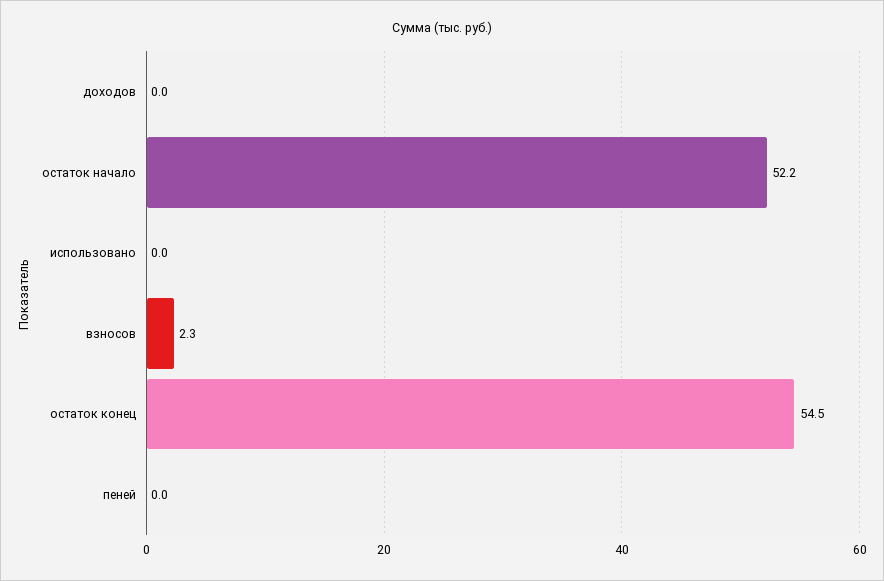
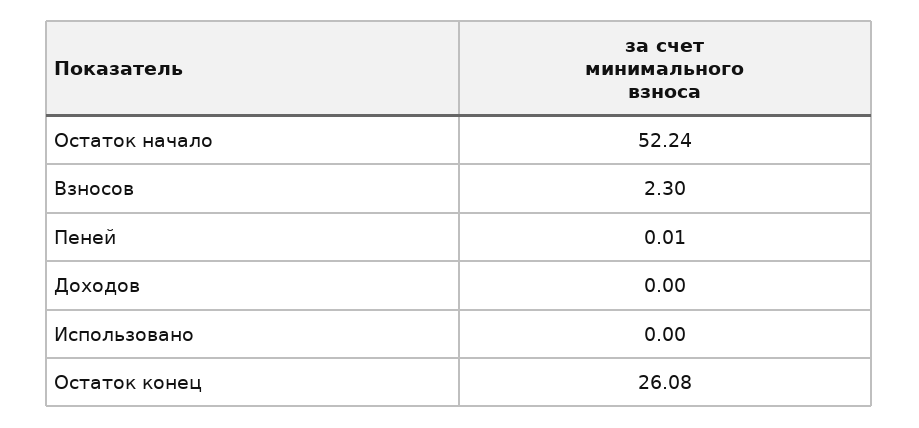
остаток конец: 54.5 -> 26.08

